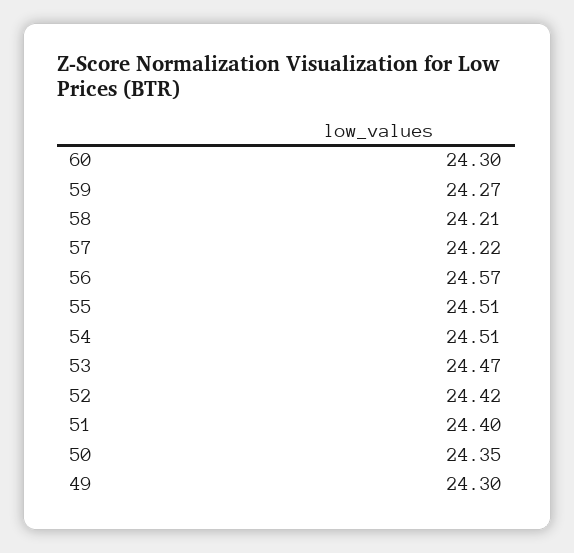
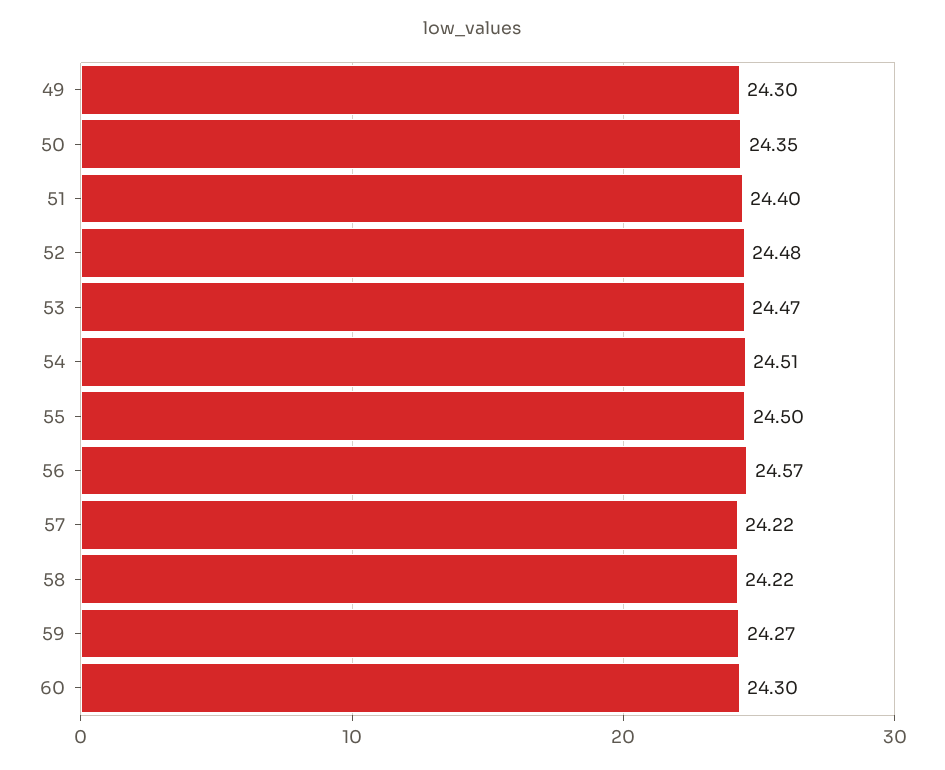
58: 24.21 -> 24.22
55: 24.51 -> 24.5
52: 24.42 -> 24.48

